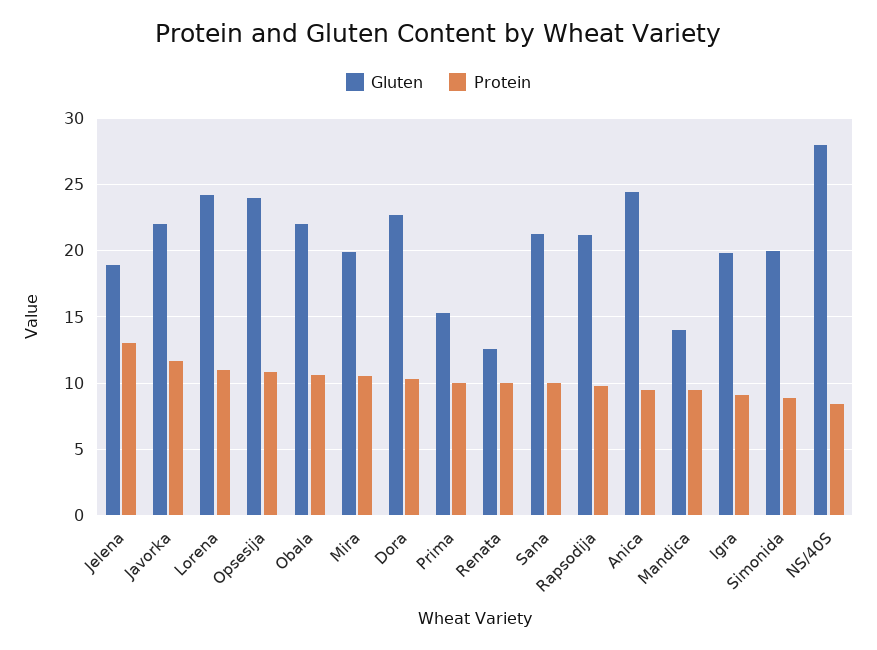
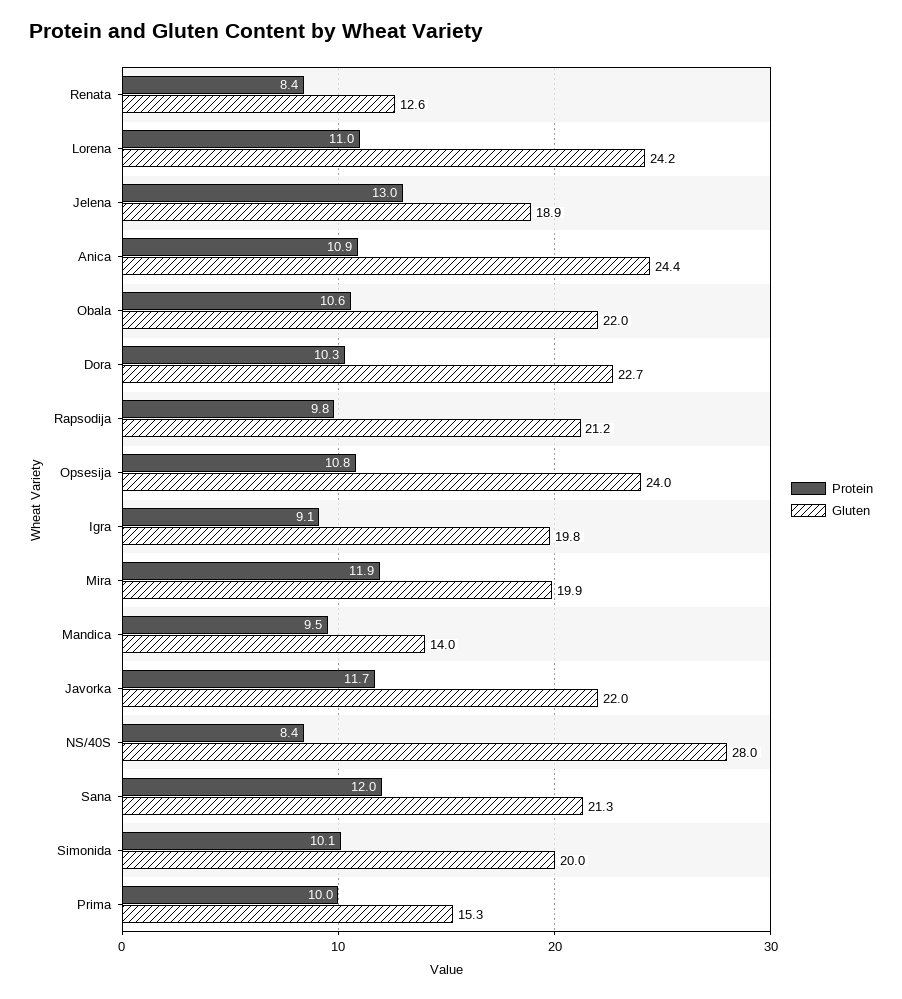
Protein, Mira: 10.5 -> 11.9
Protein, Renata: 10 -> 8.4
Protein, Sana: 10 -> 12
Protein, Anica: 9.5 -> 10.9
Protein, Simonida: 9 -> 10.1

